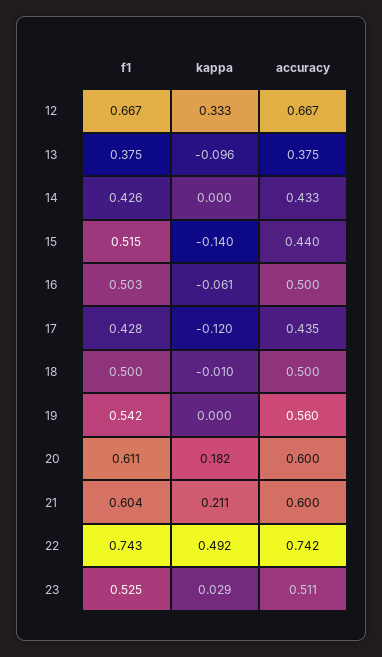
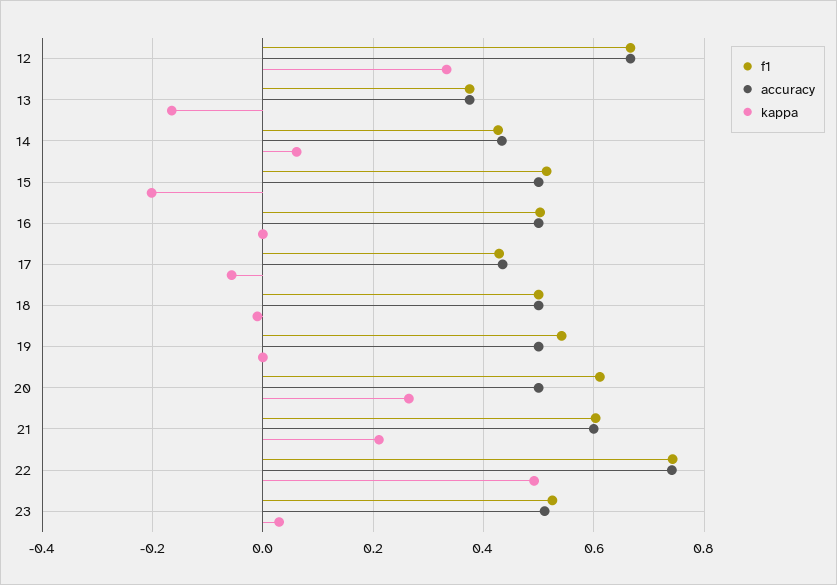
kappa, 13: -0.096 -> -0.16
kappa, 14: 0 -> 0.06
kappa, 15: -0.14 -> -0.2
accuracy, 15: 0.44 -> 0.5
kappa, 16: -0.061 -> 0
kappa, 17: -0.12 -> -0.06
accuracy, 19: 0.56 -> 0.5
kappa, 20: 0.182 -> 0.26
accuracy, 20: 0.6 -> 0.5

